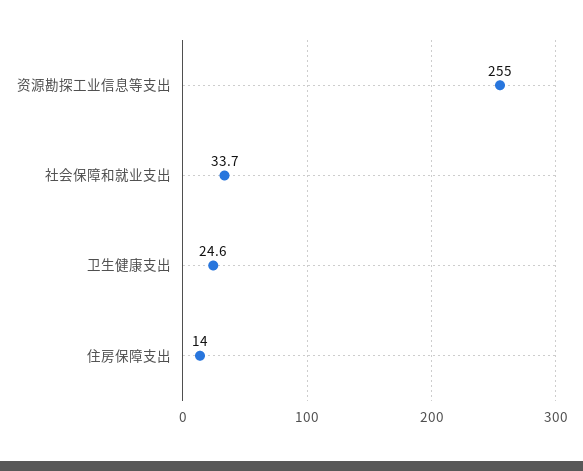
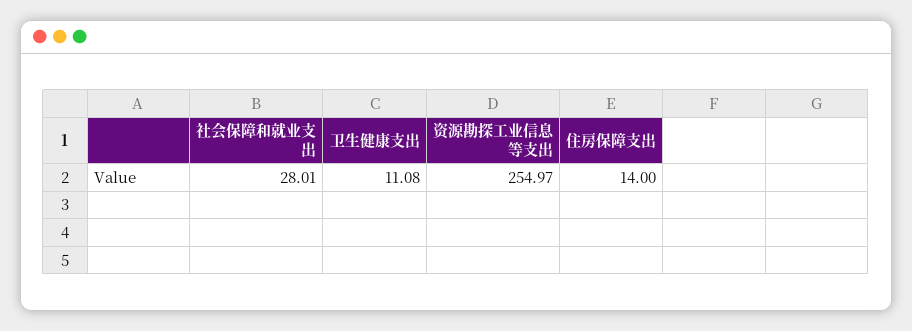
社会保障和就业支出: 33.7 -> 28.01
卫生健康支出: 24.6 -> 11.08

